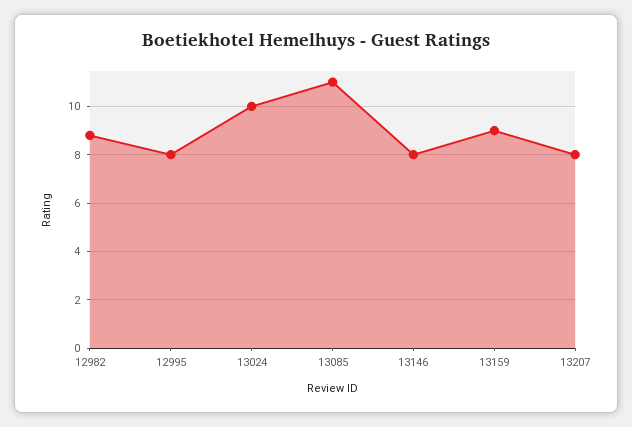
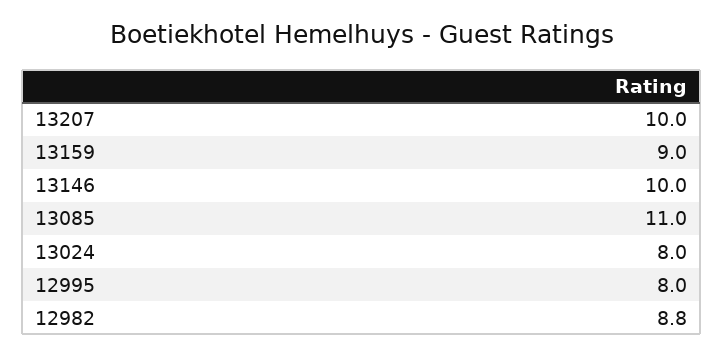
13024: 10 -> 8
13146: 8 -> 10
13207: 8 -> 10

